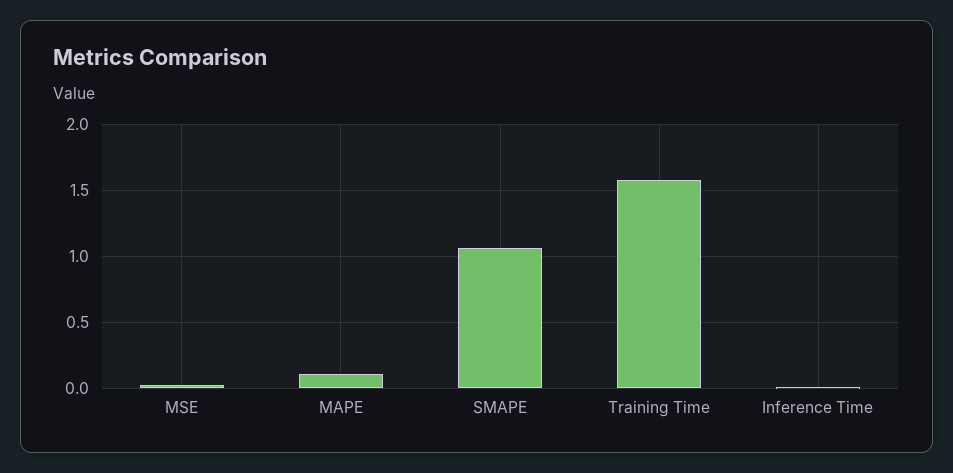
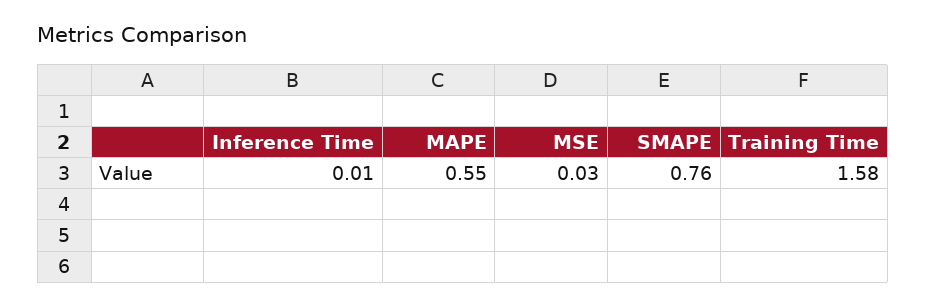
MAPE: 0.1 -> 0.55
SMAPE: 1.05 -> 0.76

